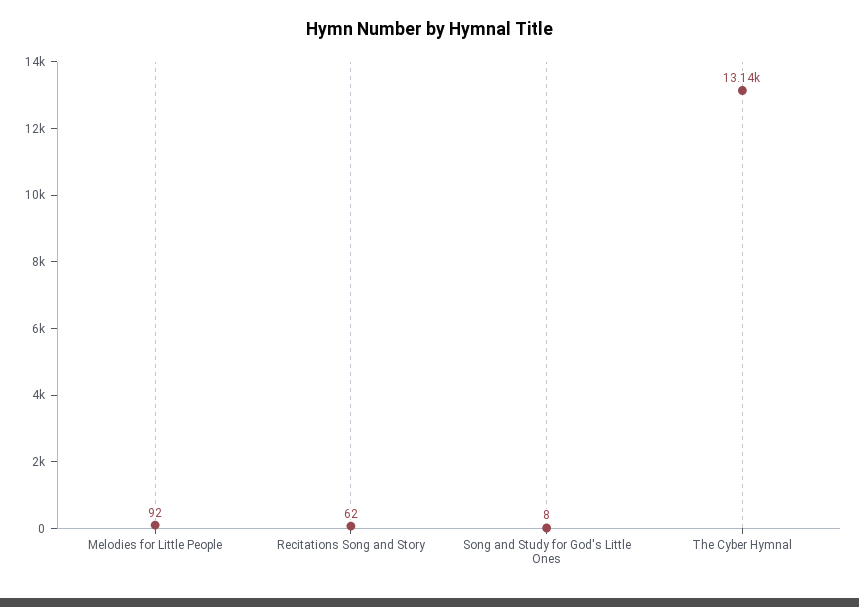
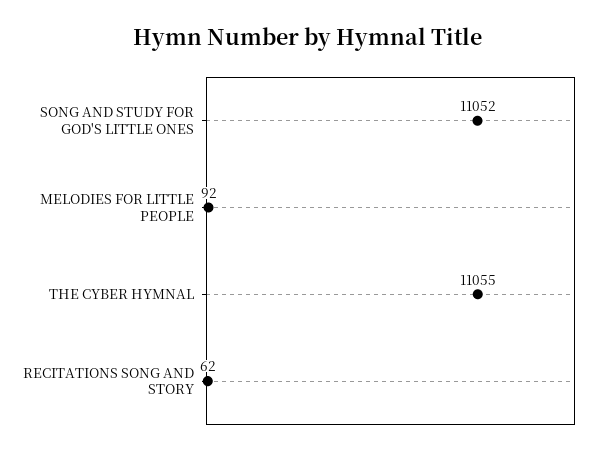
Song and Study for God's Little Ones: 8 -> 11052
The Cyber Hymnal: 13140 -> 11055

